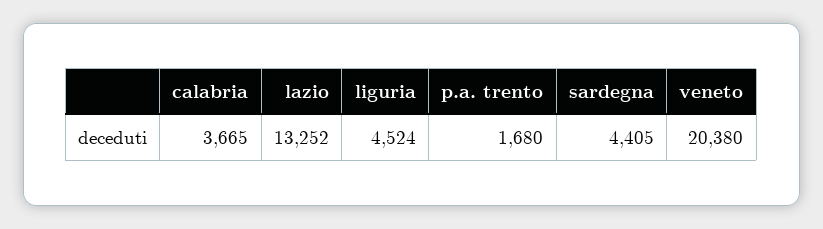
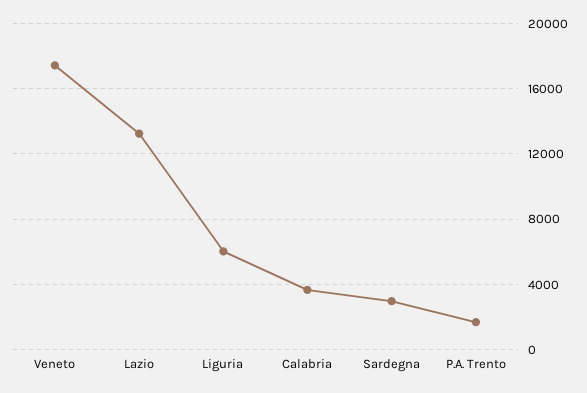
liguria: 4524 -> 6000
sardegna: 4405 -> 3000
veneto: 20380 -> 17500

